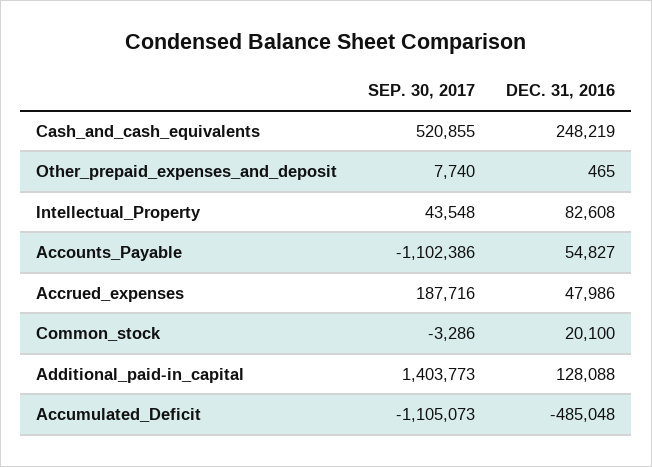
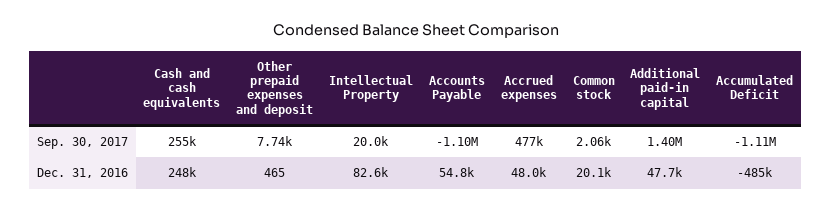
SEP. 30, 2017, Cash_and_cash_equivalents: 520855 -> 255000
SEP. 30, 2017, Intellectual_Property: 43548 -> 20000
SEP. 30, 2017, Accrued_expenses: 187716 -> 477000
SEP. 30, 2017, Common_stock: -3286 -> 2060
DEC. 31, 2016, Additional_paid-in_capital: 128088 -> 47700

